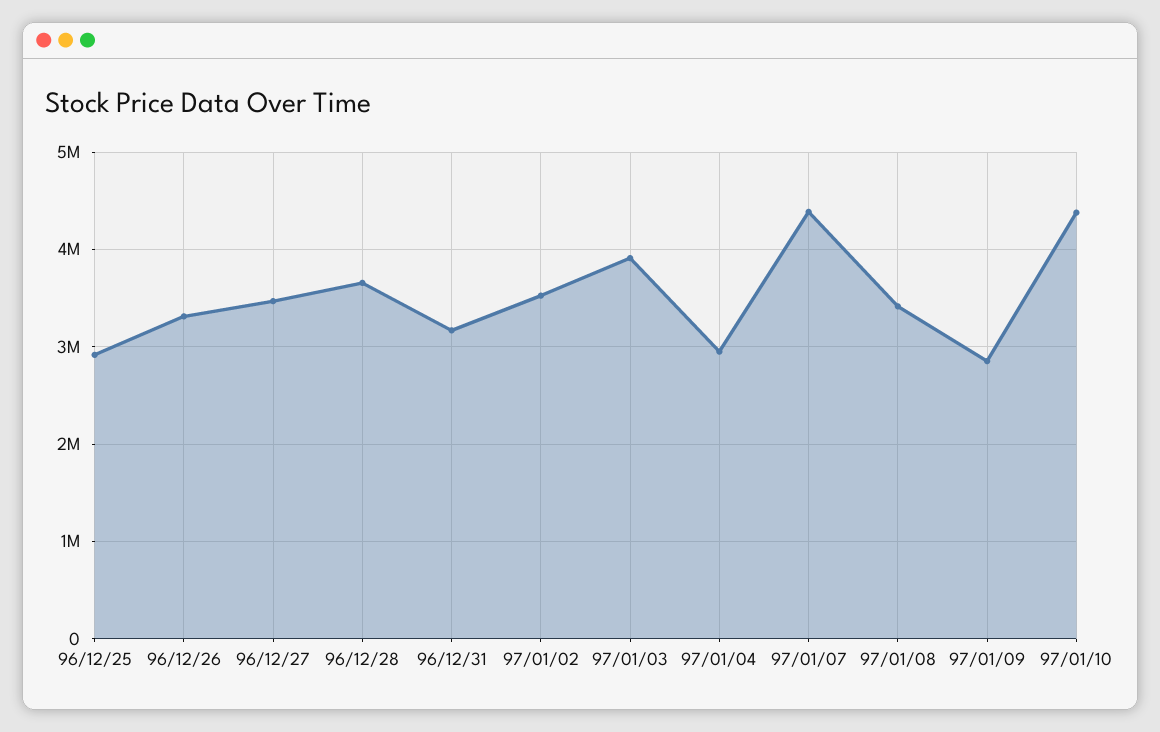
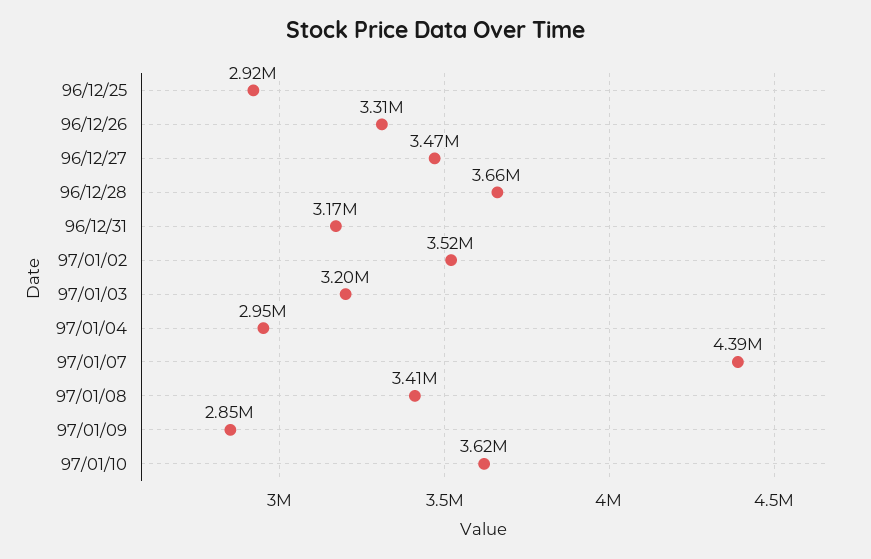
97/01/03: 3900000 -> 3200000
97/01/10: 4400000 -> 3620000

